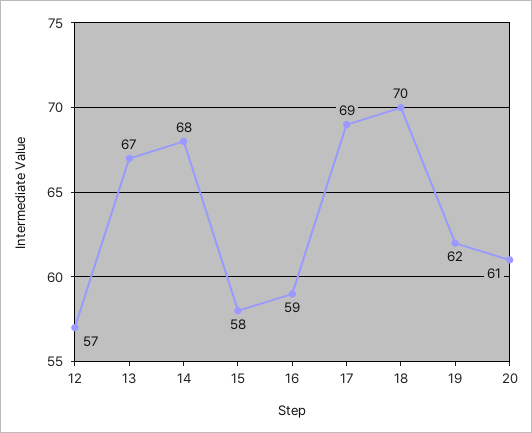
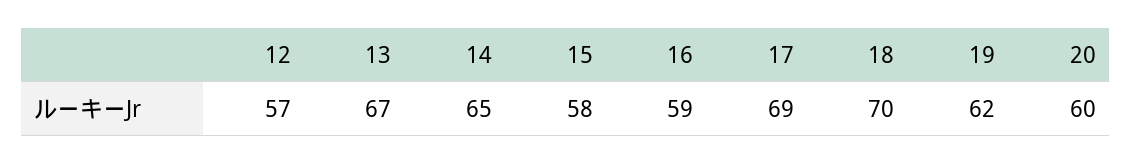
14: 68 -> 65
20: 61 -> 60

